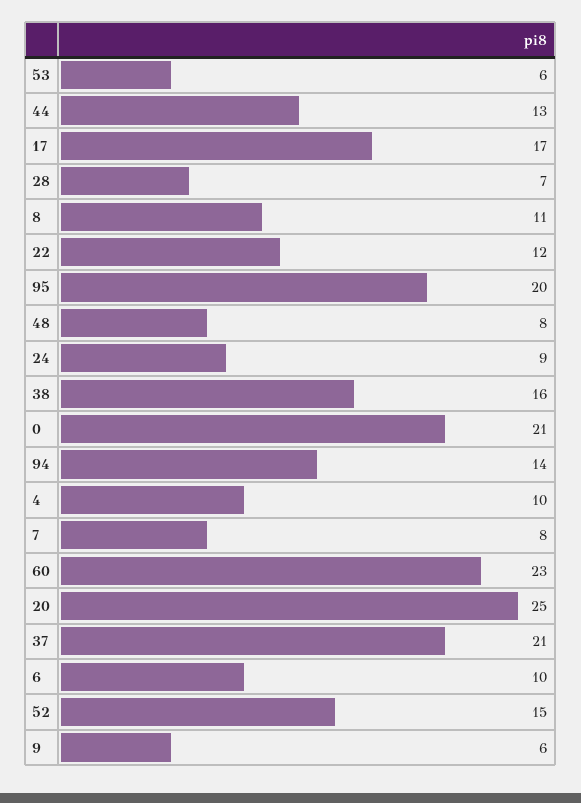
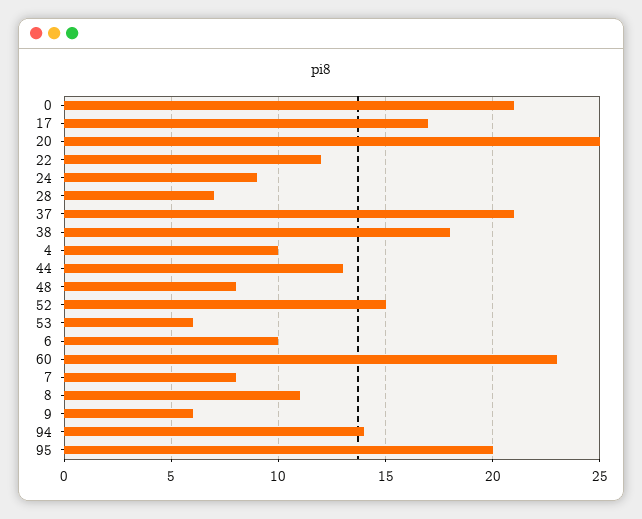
38: 16 -> 18

